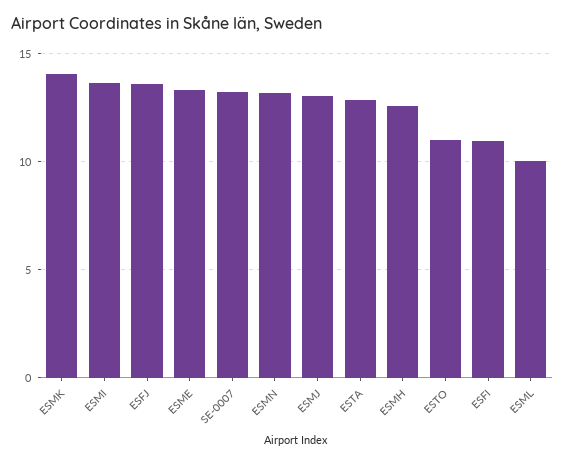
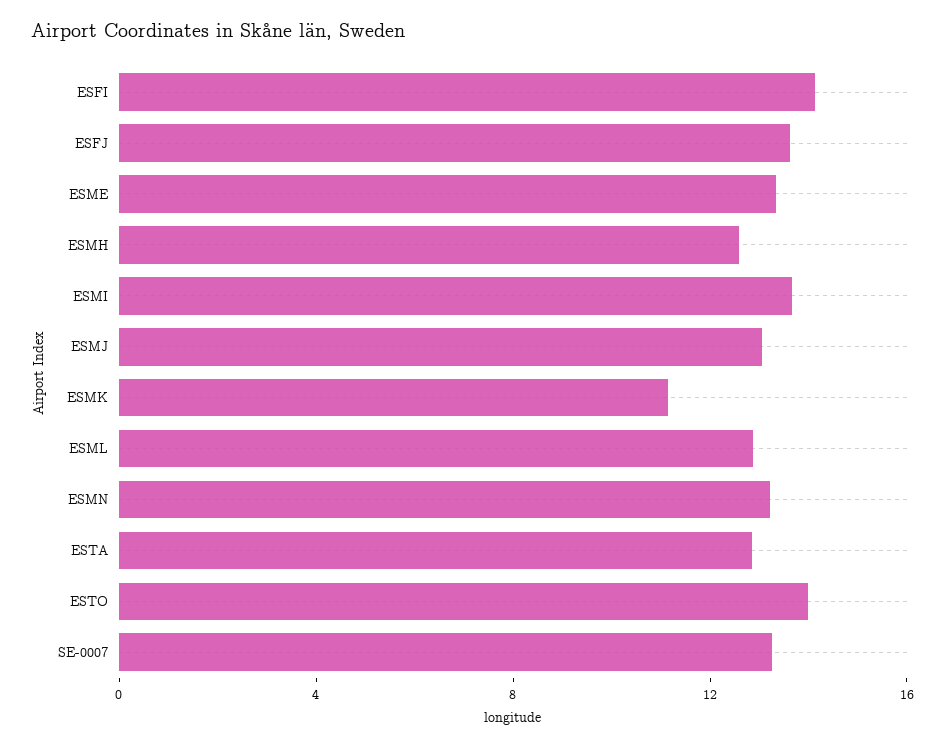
ESMK: 14 -> 11
ESTO: 11 -> 14
ESFI: 11 -> 14
ESML: 10 -> 13

